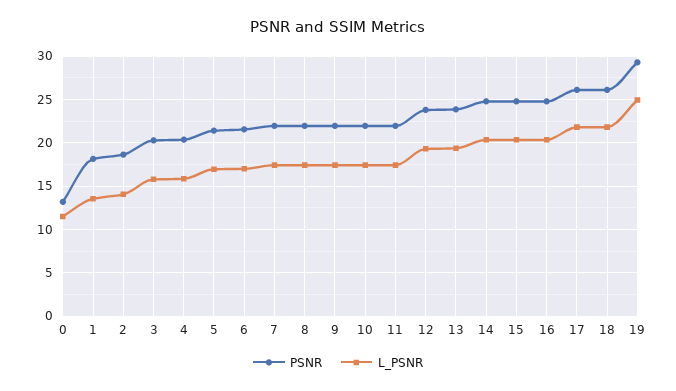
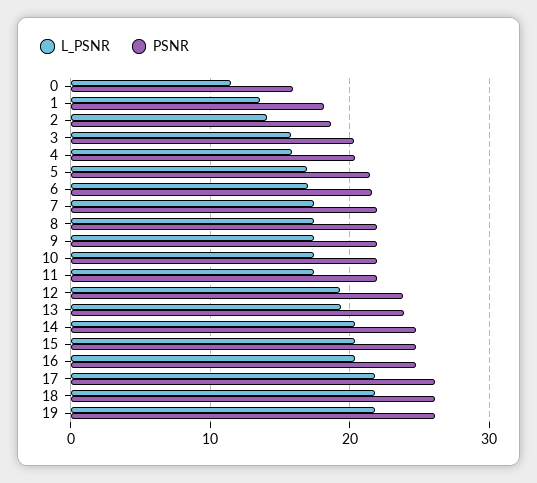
PSNR, 0: 13 -> 16
PSNR, 19: 29 -> 26
L_PSNR, 19: 25 -> 22

